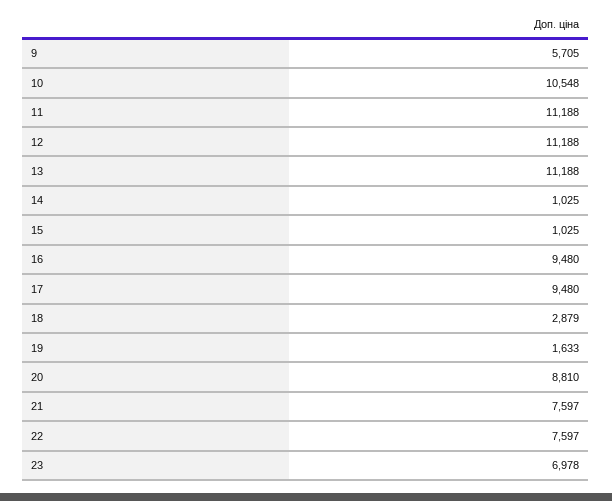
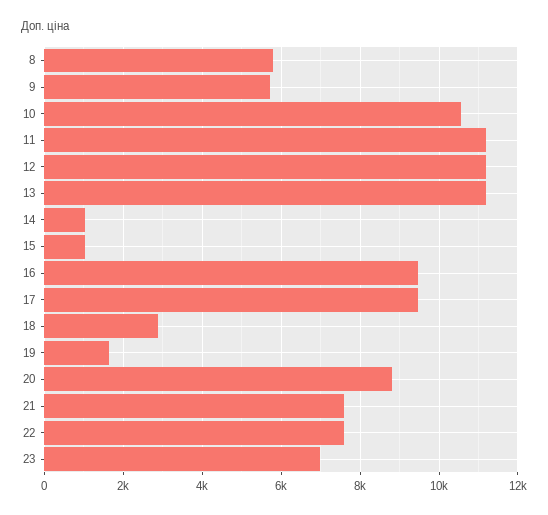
8: none -> 5800

